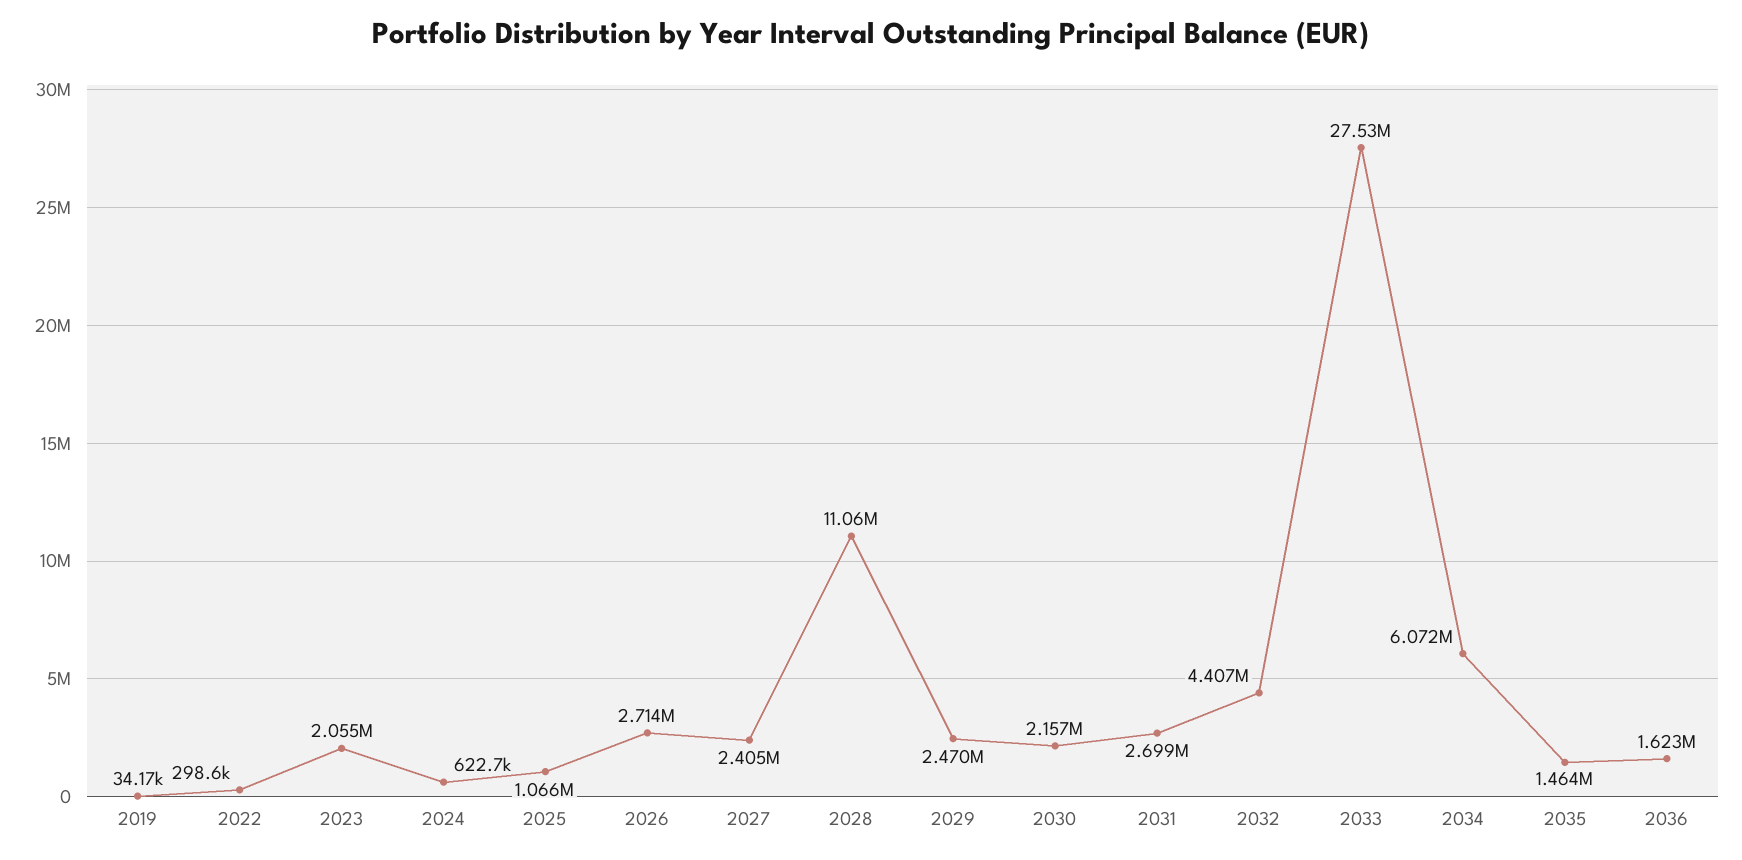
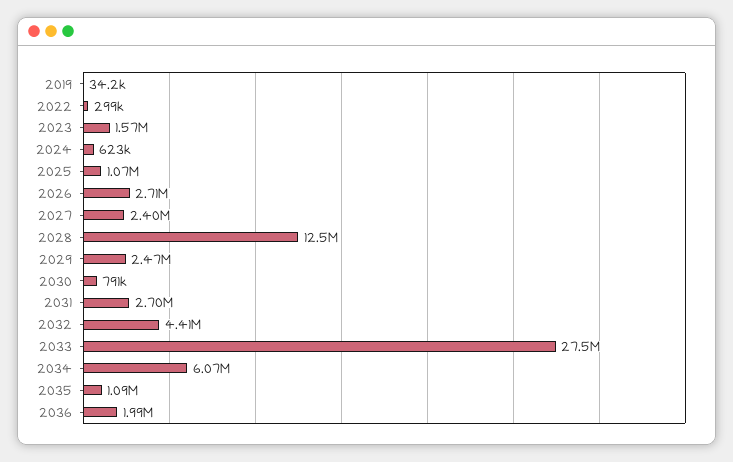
2023: 2055000 -> 1570000
2028: 11060000 -> 12500000
2030: 2157000 -> 791000
2035: 1464000 -> 1090000
2036: 1623000 -> 1990000

